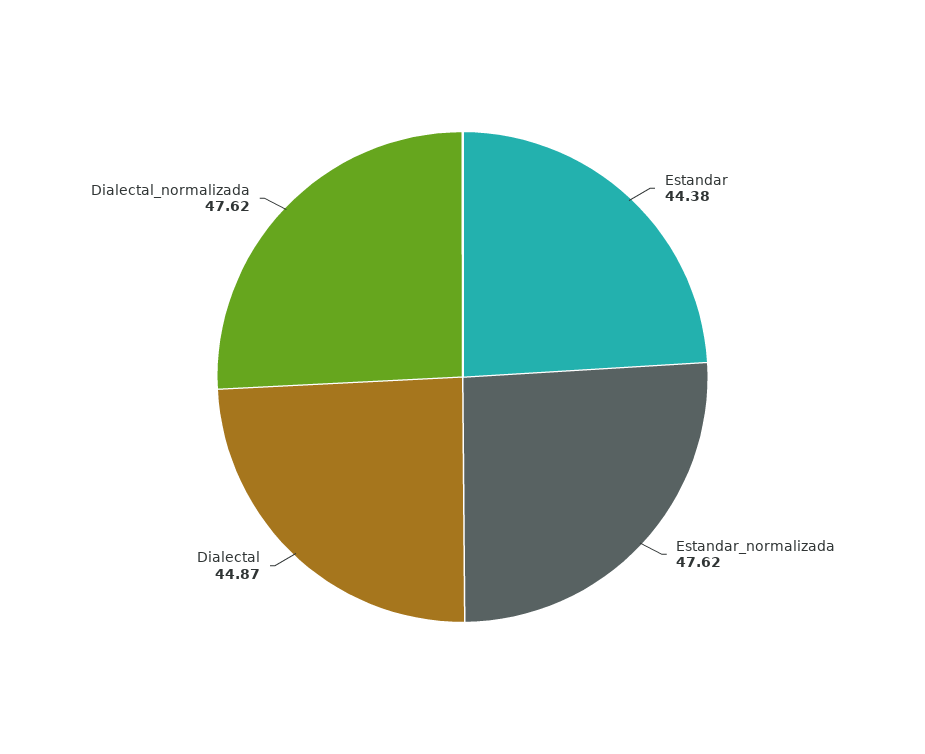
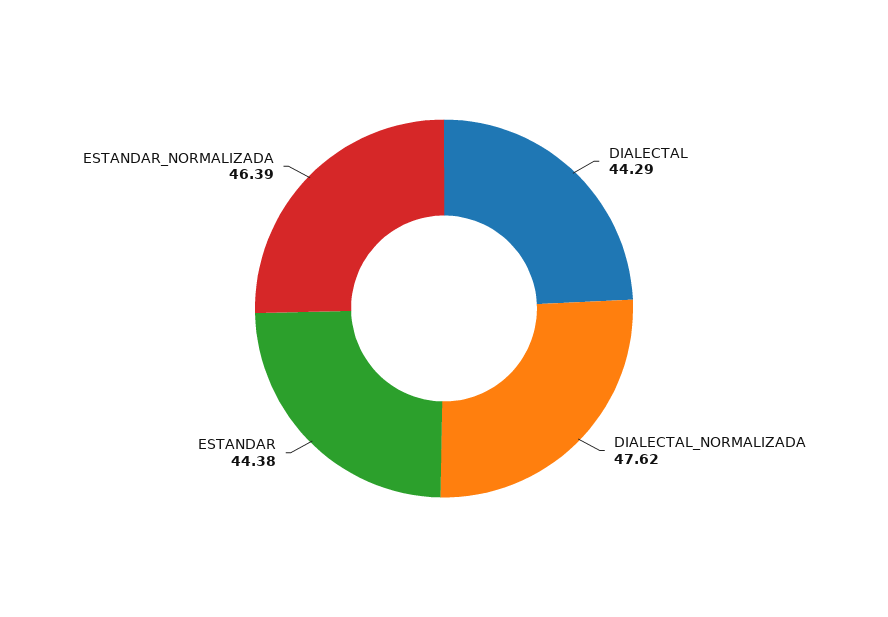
Estandar_normalizada: 47.62 -> 46.39
Dialectal: 44.87 -> 44.29

